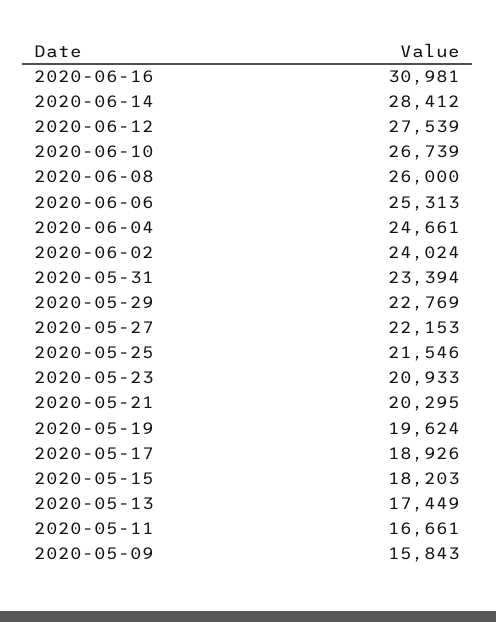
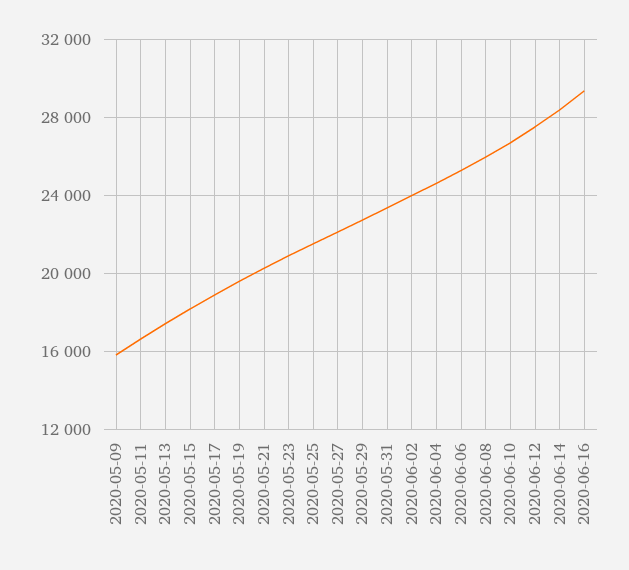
2020-06-16: 30981 -> 29500

